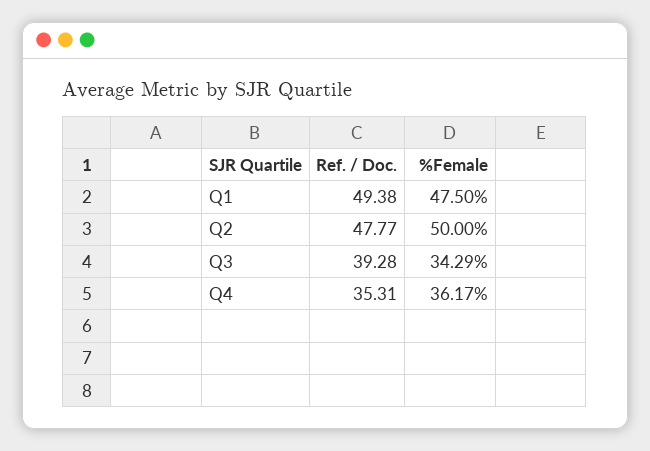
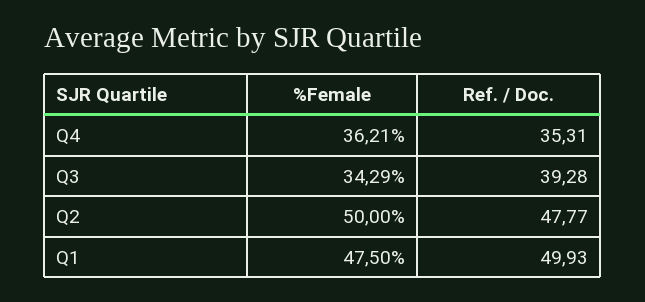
Ref. / Doc., Q1: 49.38 -> 49.93
%Female, Q4: 36.17 -> 36.21

